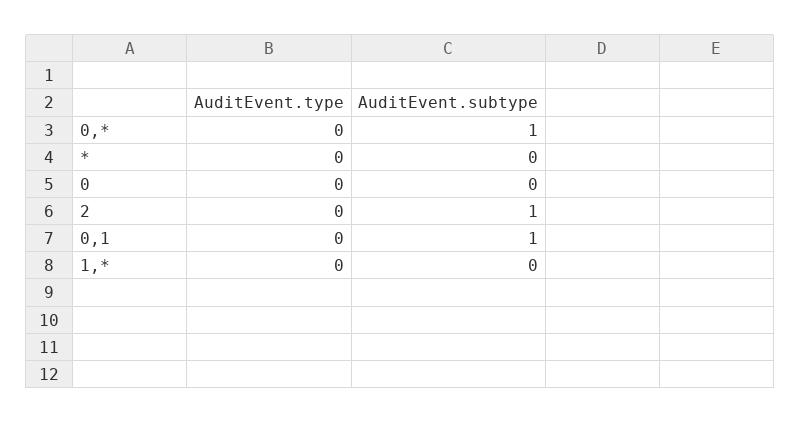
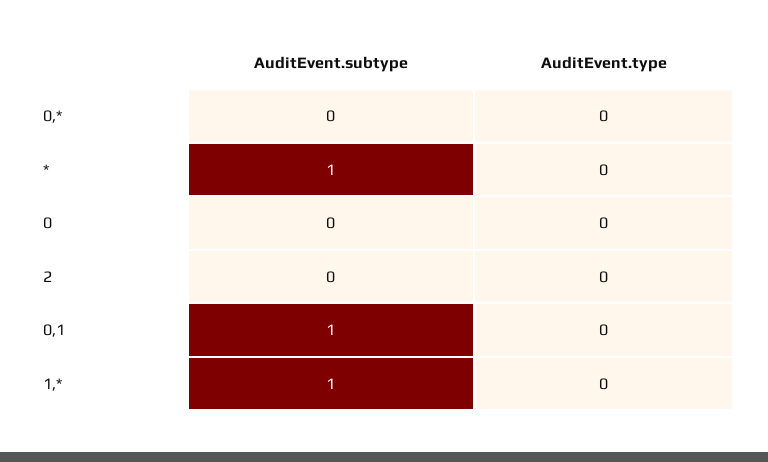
AuditEvent.subtype, 0,*: 1 -> 0
AuditEvent.subtype, *: 0 -> 1
AuditEvent.subtype, 2: 1 -> 0
AuditEvent.subtype, 1,*: 0 -> 1

